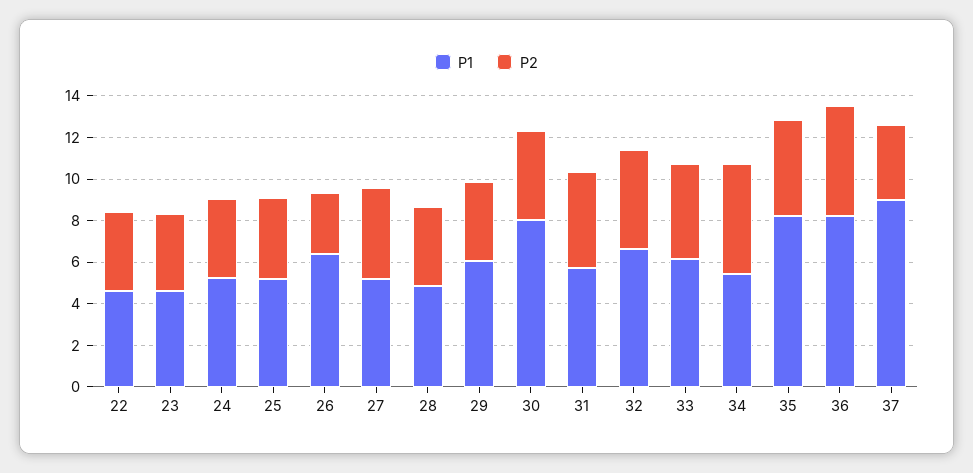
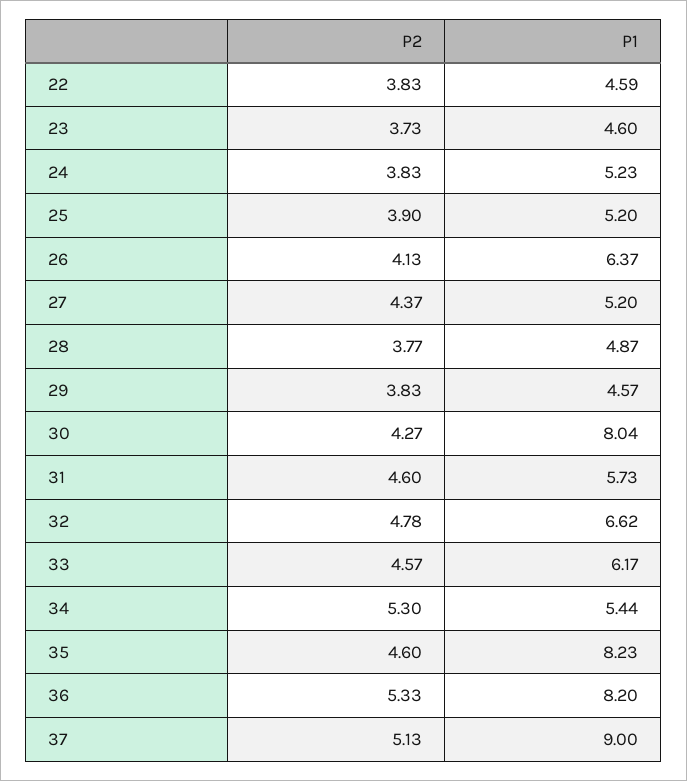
P2, 26: 3 -> 4.13
P1, 29: 6 -> 4.57
P2, 37: 3.5 -> 5.13

